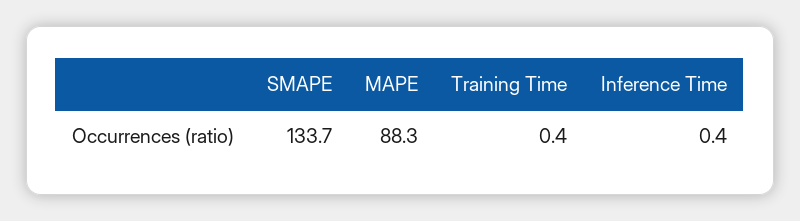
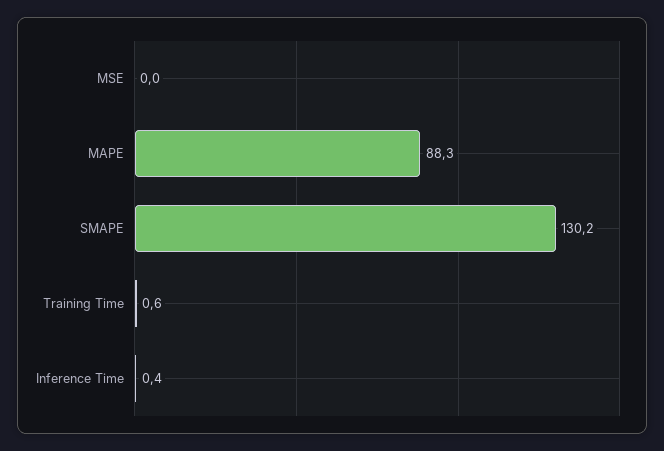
SMAPE: 133.7 -> 130.2
Training Time: 0.4 -> 0.6
MSE: none -> 0

